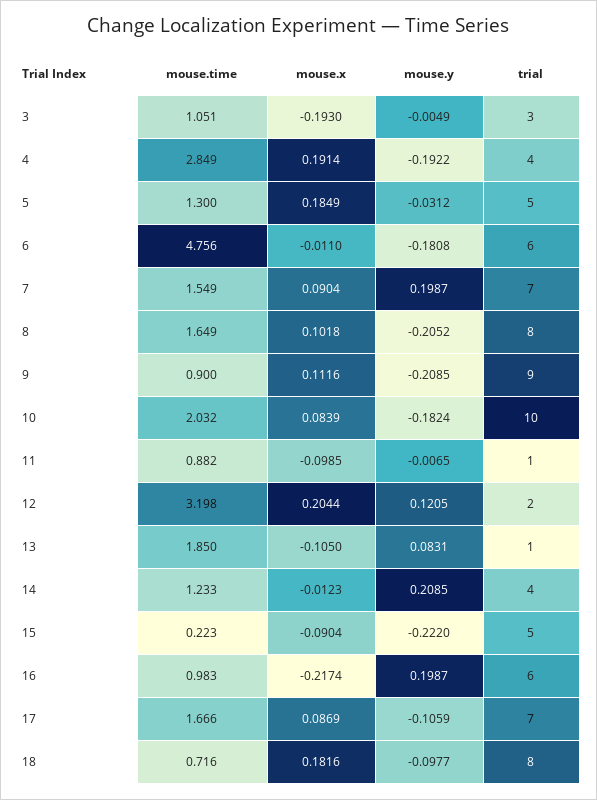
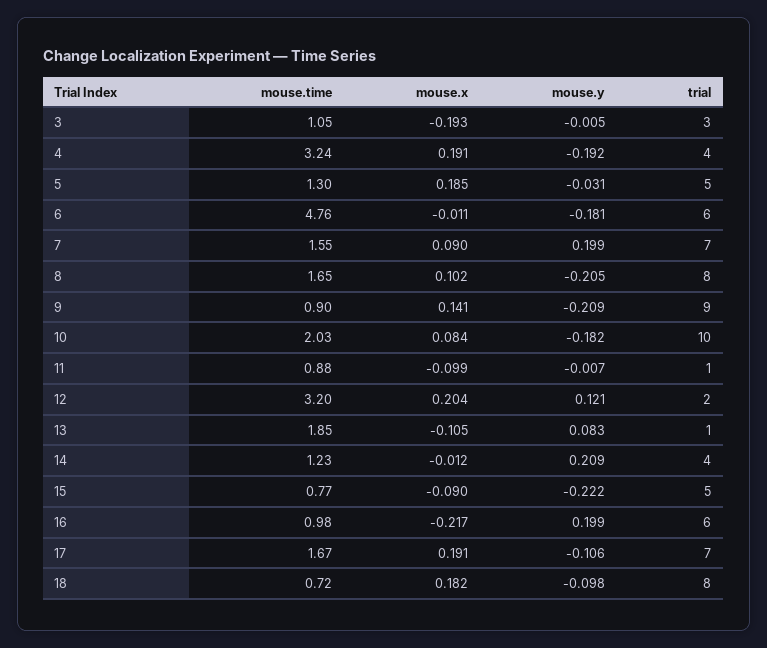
mouse.time, 4: 2.849 -> 3.24
mouse.x, 9: 0.1116 -> 0.141
mouse.time, 15: 0.223 -> 0.77
mouse.x, 17: 0.0869 -> 0.191

